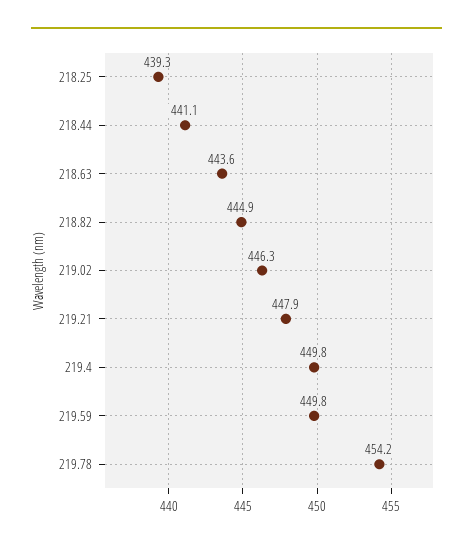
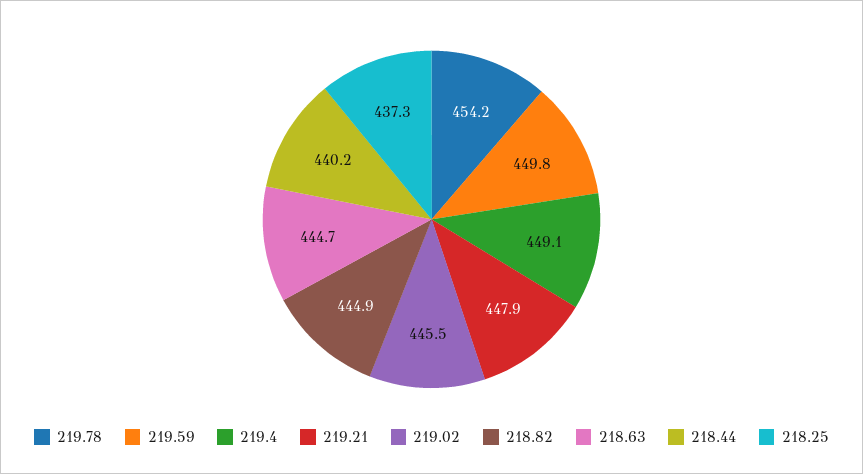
218.25: 439.3 -> 437.3
218.44: 441.1 -> 440.2
218.63: 443.6 -> 444.7
219.02: 446.3 -> 445.5
219.4: 449.8 -> 449.1

